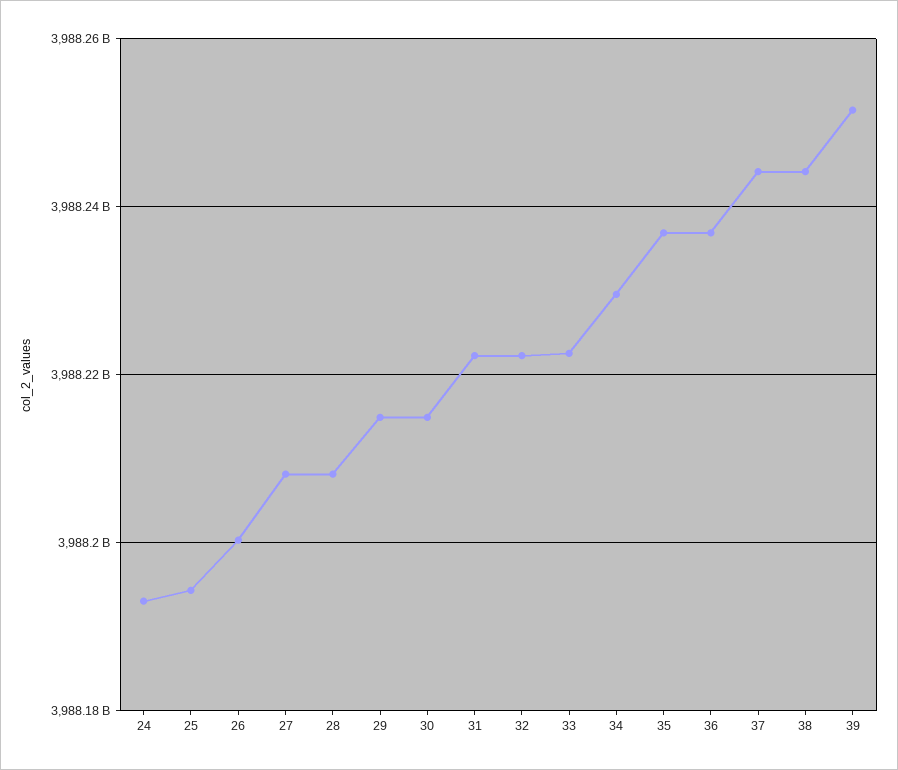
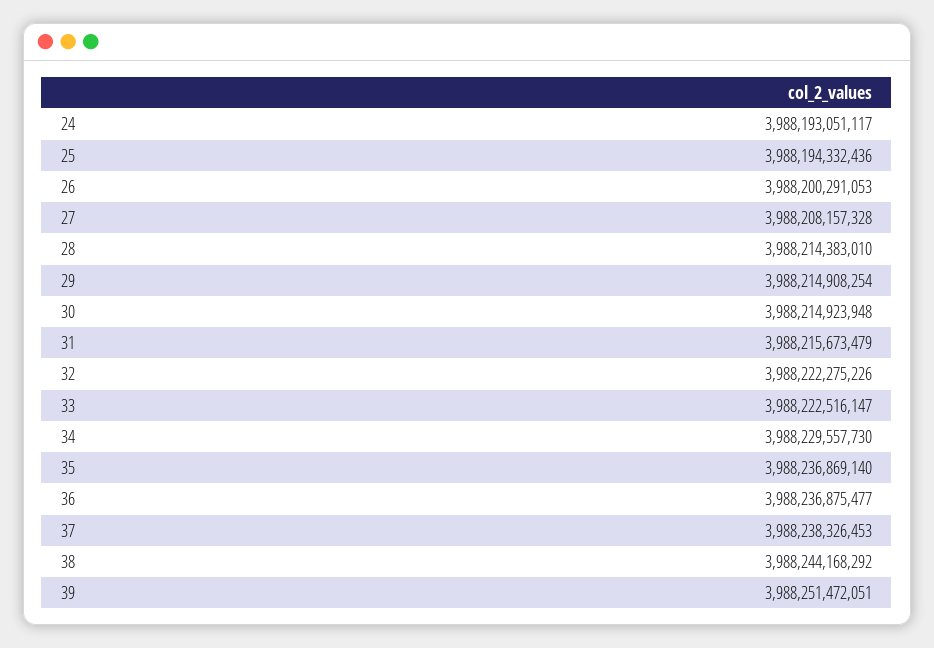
28: 3988208000000 -> 3988214383010
31: 3988222000000 -> 3988215673479
37: 3988244000000 -> 3988238326453

